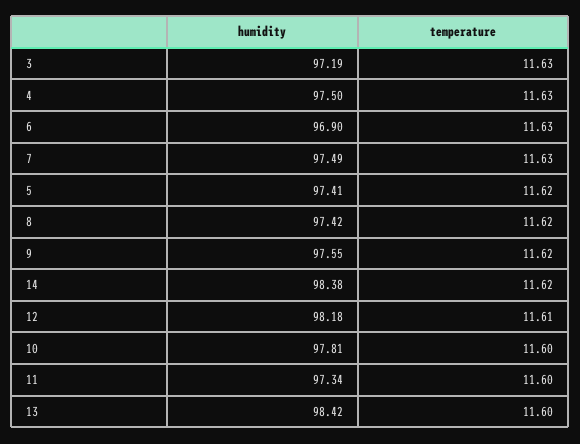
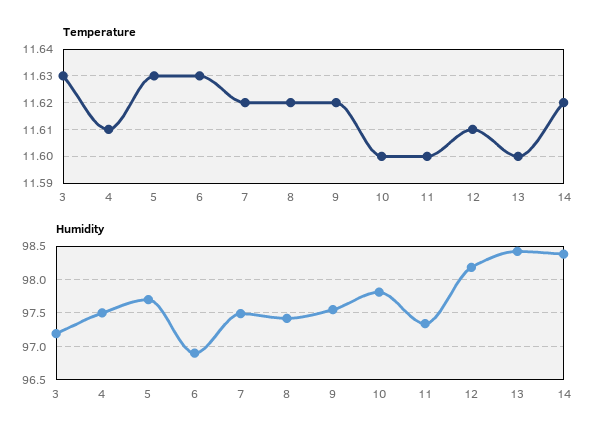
temperature, 4: 11.63 -> 11.61
temperature, 7: 11.63 -> 11.62
humidity, 5: 97.41 -> 97.7
temperature, 5: 11.62 -> 11.63

